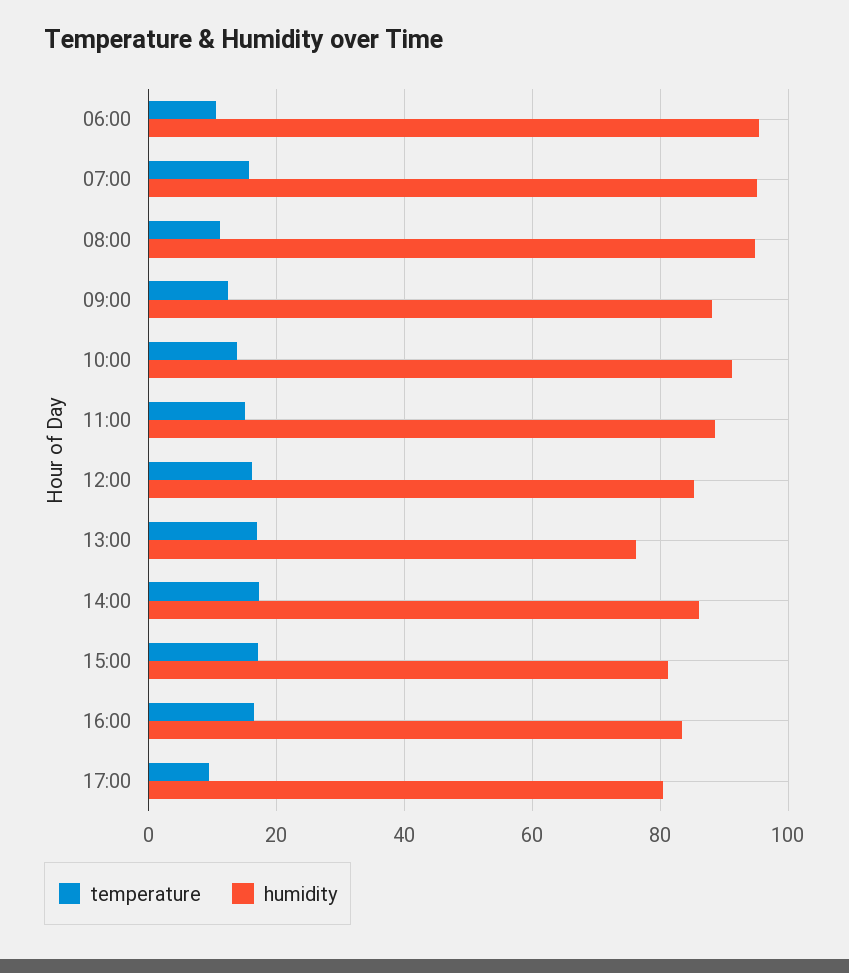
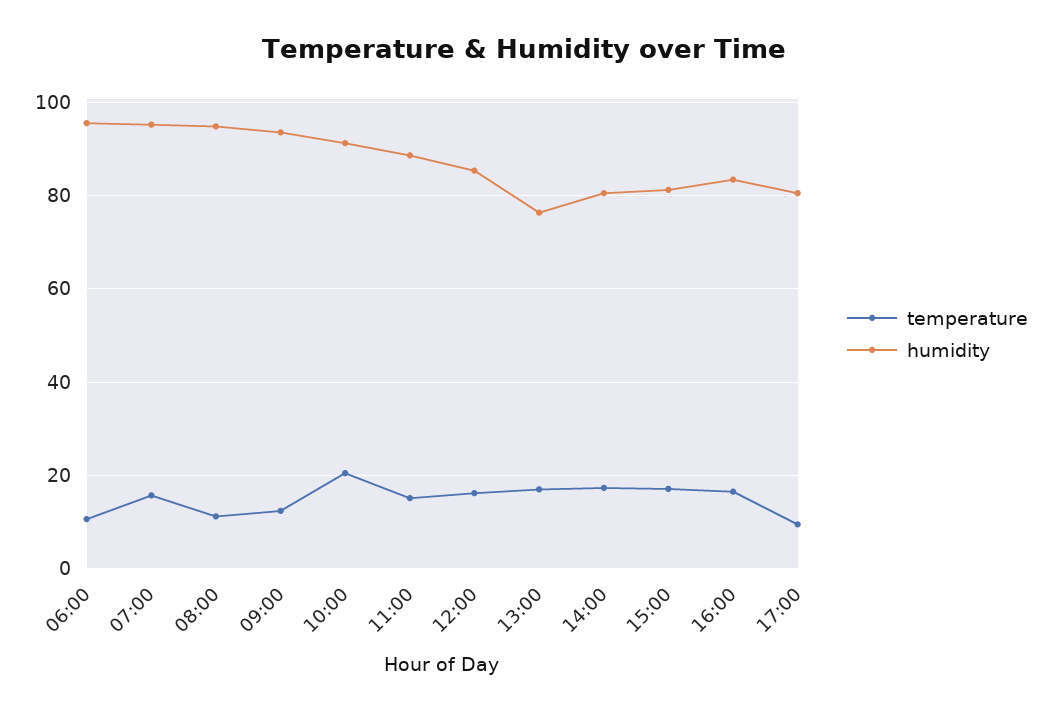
humidity, 09:00: 88 -> 94
temperature, 10:00: 14 -> 20
humidity, 14:00: 86 -> 80

